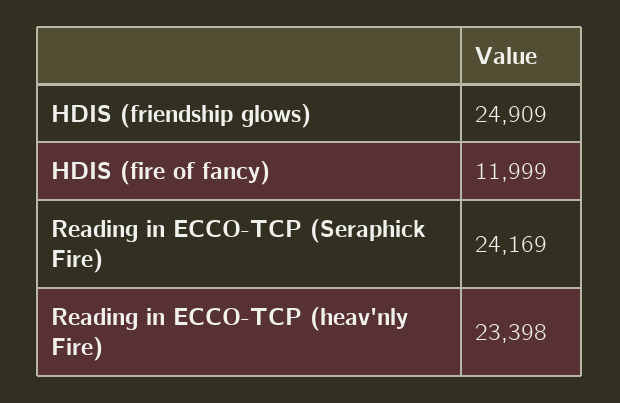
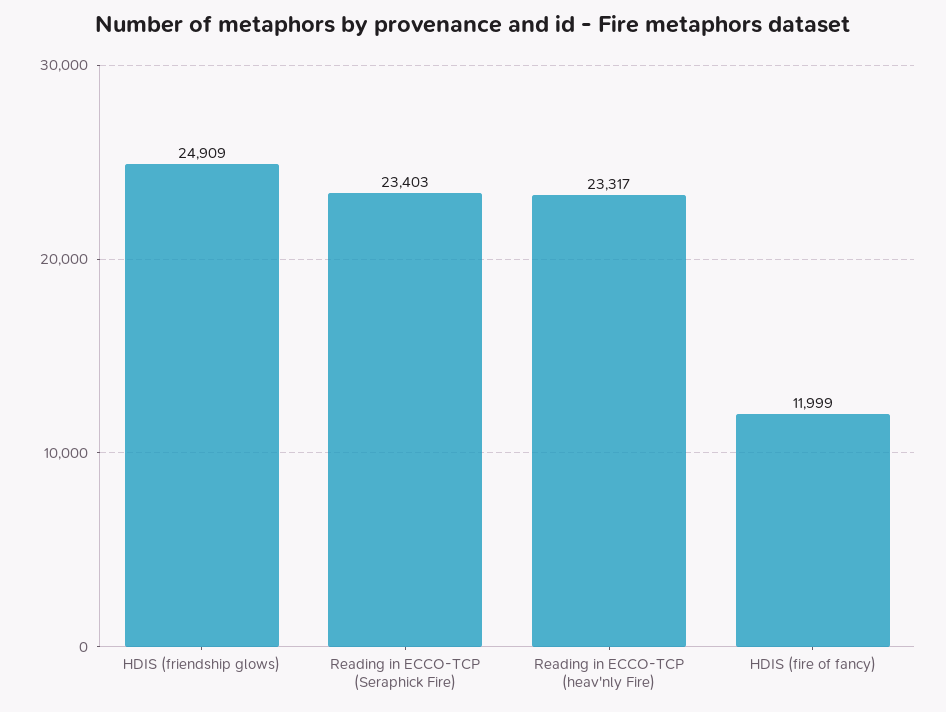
Reading in ECCO-TCP (Seraphick Fire): 24169 -> 23403
Reading in ECCO-TCP (heav'nly Fire): 23398 -> 23317

